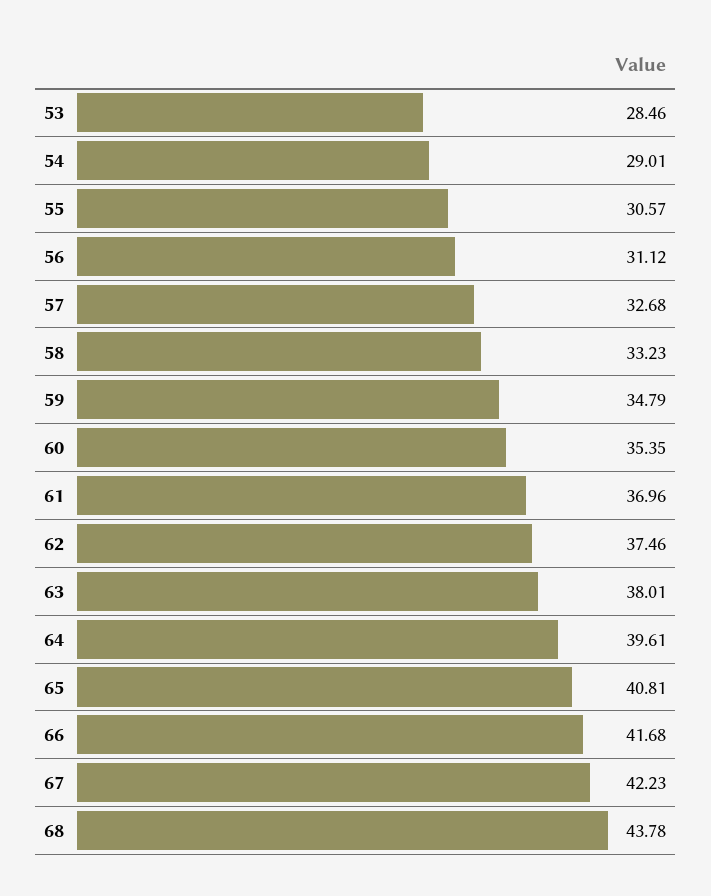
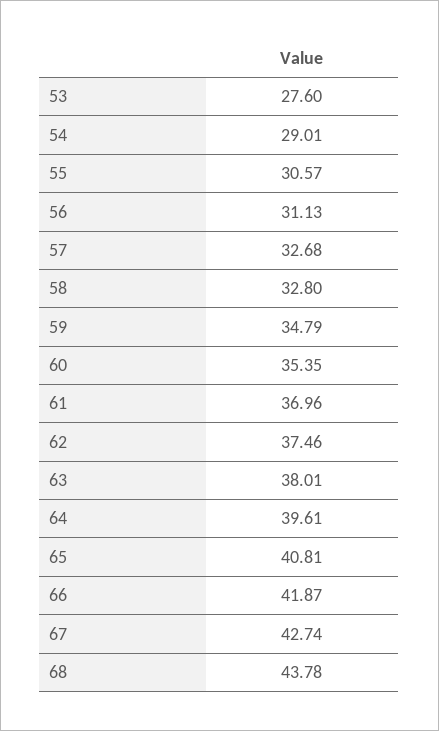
53: 28.46 -> 27.6
56: 31.12 -> 31.13
58: 33.23 -> 32.8
66: 41.68 -> 41.87
67: 42.23 -> 42.74

